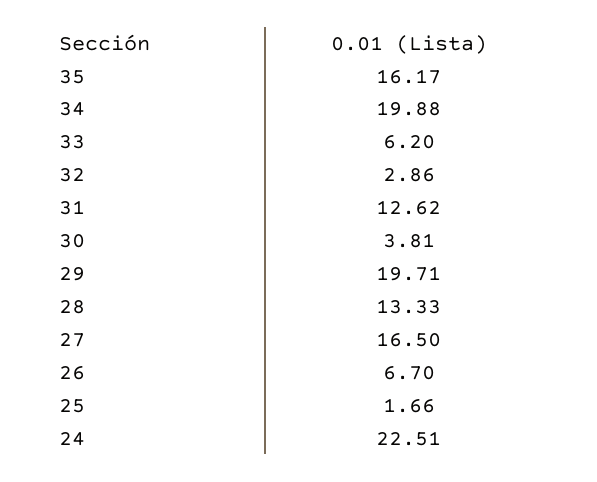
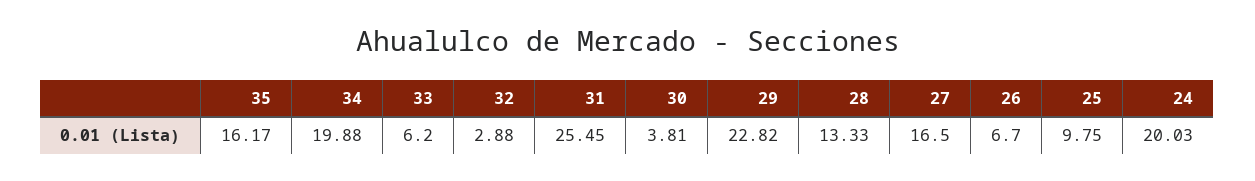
32: 2.86 -> 2.88
31: 12.62 -> 25.45
29: 19.71 -> 22.82
25: 1.66 -> 9.75
24: 22.51 -> 20.03

